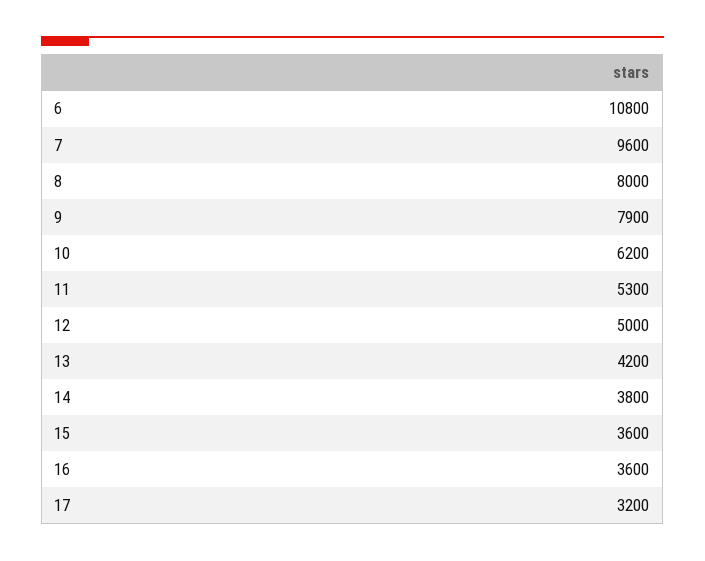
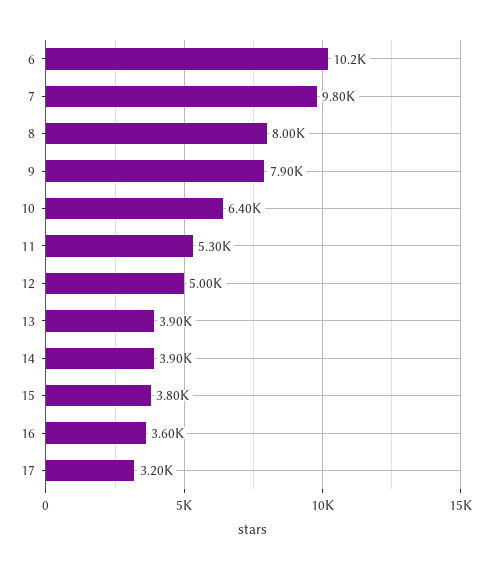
6: 10800 -> 10200
7: 9600 -> 9800
10: 6200 -> 6400
13: 4200 -> 3900
14: 3800 -> 3900
15: 3600 -> 3800

